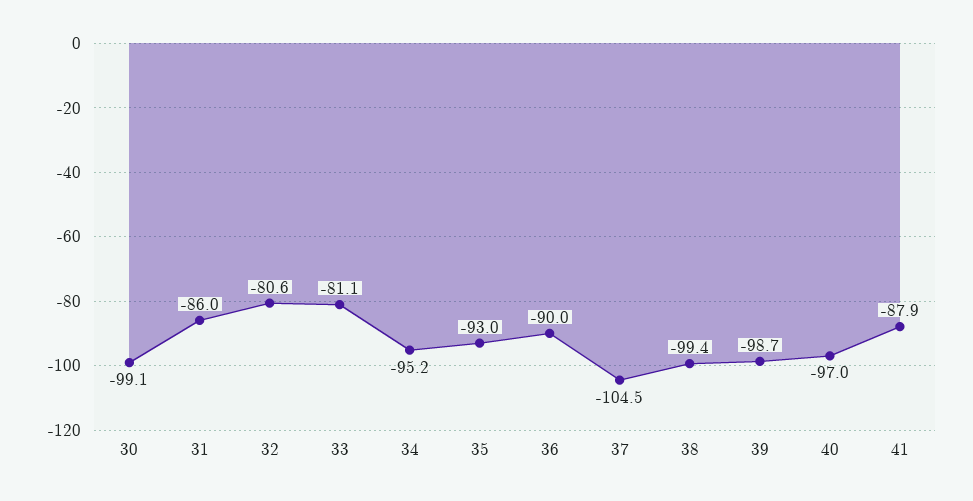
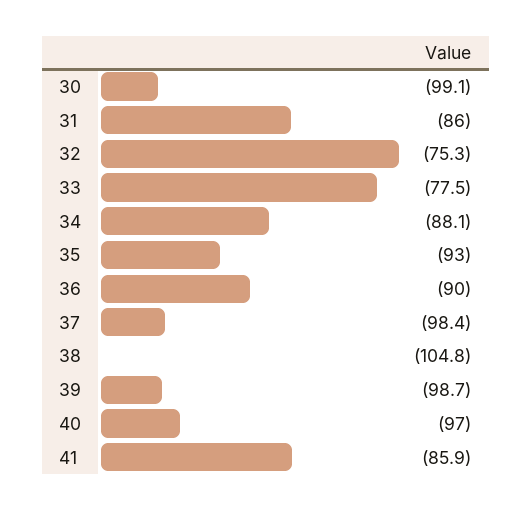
32: -80.6 -> -75.3
33: -81.1 -> -77.5
34: -95.2 -> -88.1
37: -104.5 -> -98.4
38: -99.4 -> -104.8
41: -87.9 -> -85.9

